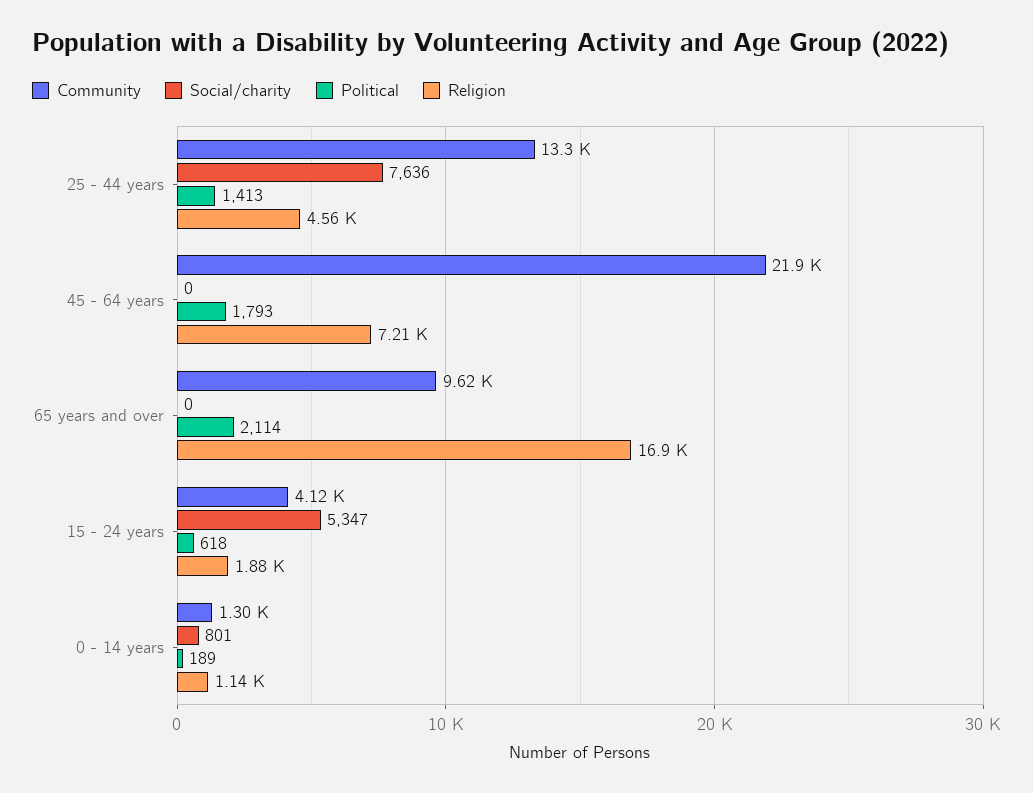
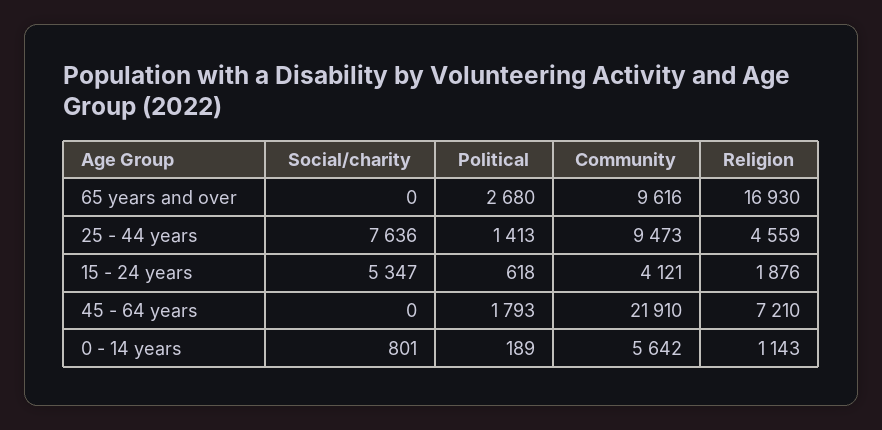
Community, 25 - 44 years: 13300 -> 9473
Political, 65 years and over: 2114 -> 2680
Community, 0 - 14 years: 1300 -> 5642

